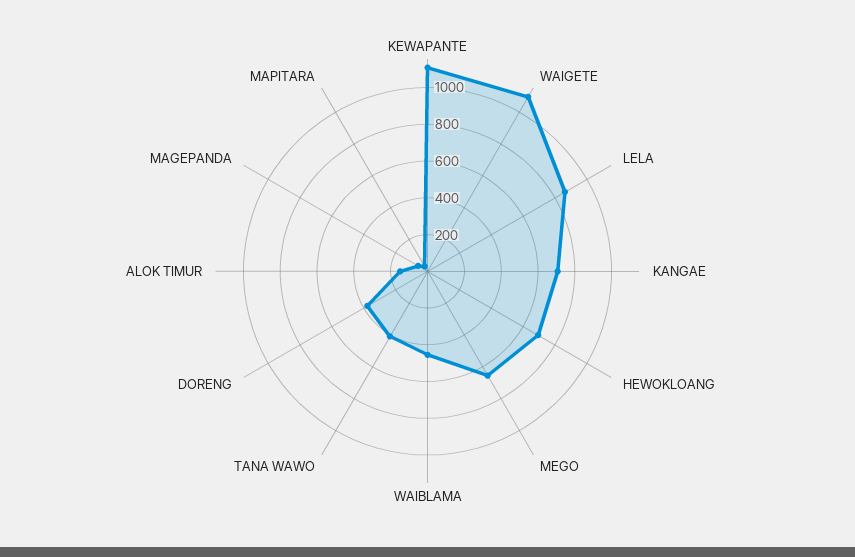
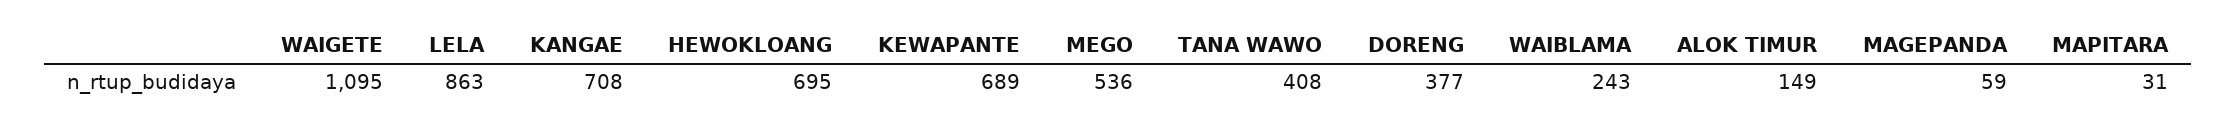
KEWAPANTE: 1100 -> 689
MEGO: 650 -> 536
WAIBLAMA: 450 -> 243

